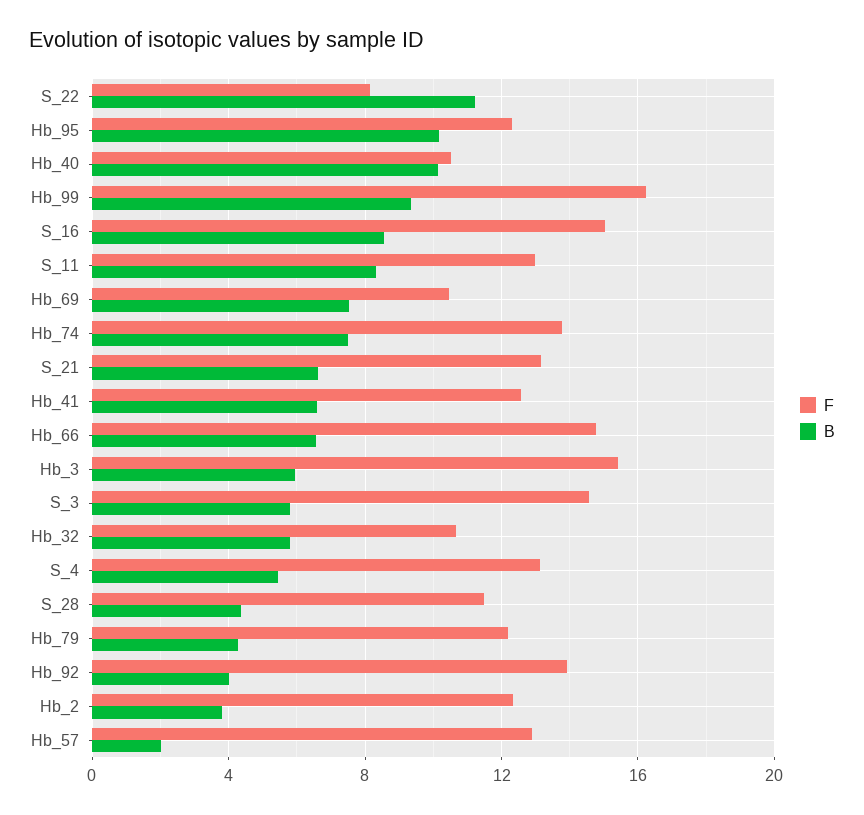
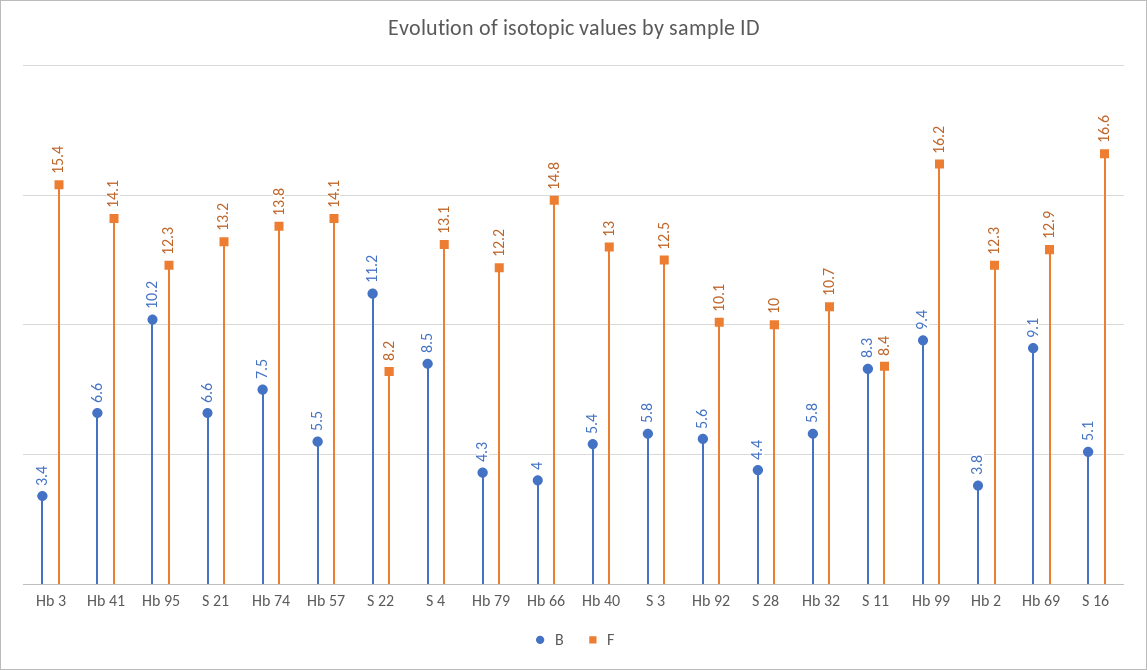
F, Hb_40: 10.5 -> 13
B, Hb_40: 10 -> 5.4
F, S_16: 15 -> 16.6
B, S_16: 8.5 -> 5.1
F, S_11: 13 -> 8.4
F, Hb_69: 10.5 -> 12.9
B, Hb_69: 7.5 -> 9.1
F, Hb_41: 12.5 -> 14.1
B, Hb_66: 6.5 -> 4
B, Hb_3: 6 -> 3.4
F, S_3: 14.5 -> 12.5
B, S_4: 5.5 -> 8.5
F, S_28: 11.5 -> 10
F, Hb_92: 14 -> 10.1
B, Hb_92: 4 -> 5.6
F, Hb_57: 13 -> 14.1
B, Hb_57: 2 -> 5.5

